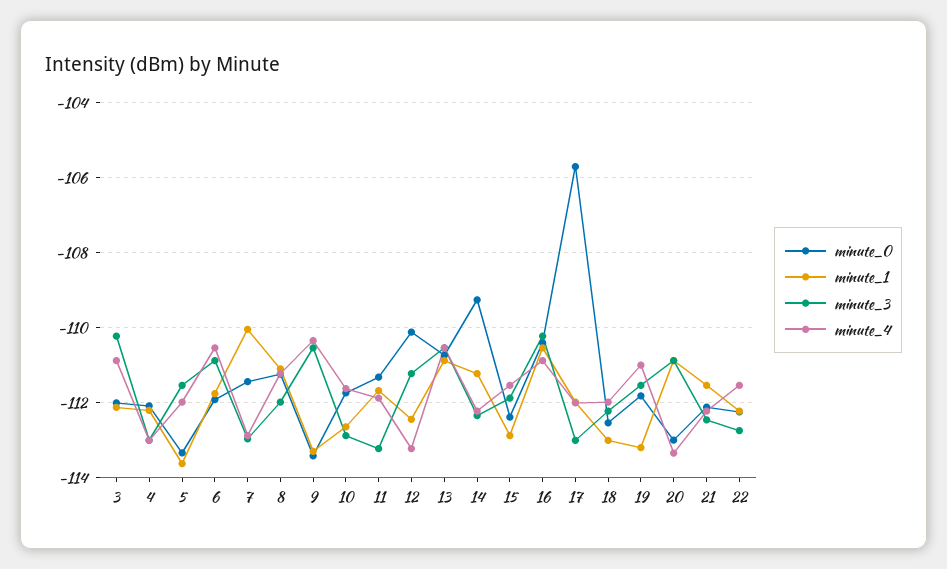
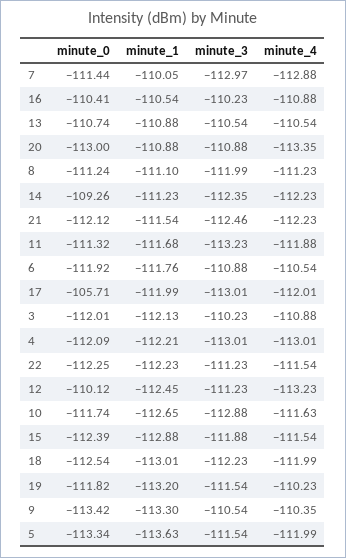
minute_4, 19: -111 -> -110.23
minute_3, 22: -112.8 -> -111.23

